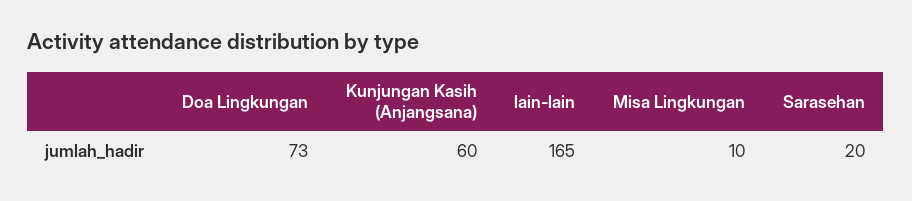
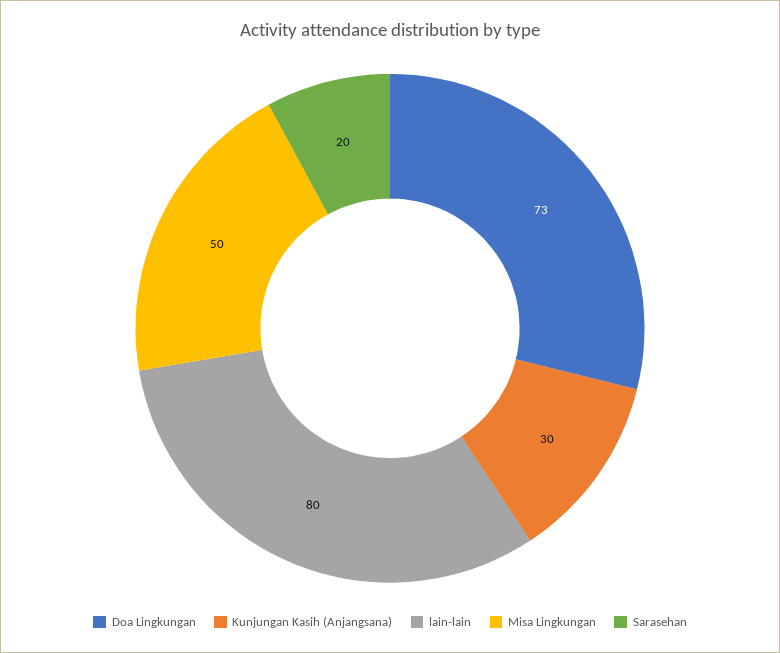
Kunjungan Kasih (Anjangsana): 60 -> 30
lain-lain: 165 -> 80
Misa Lingkungan: 10 -> 50

